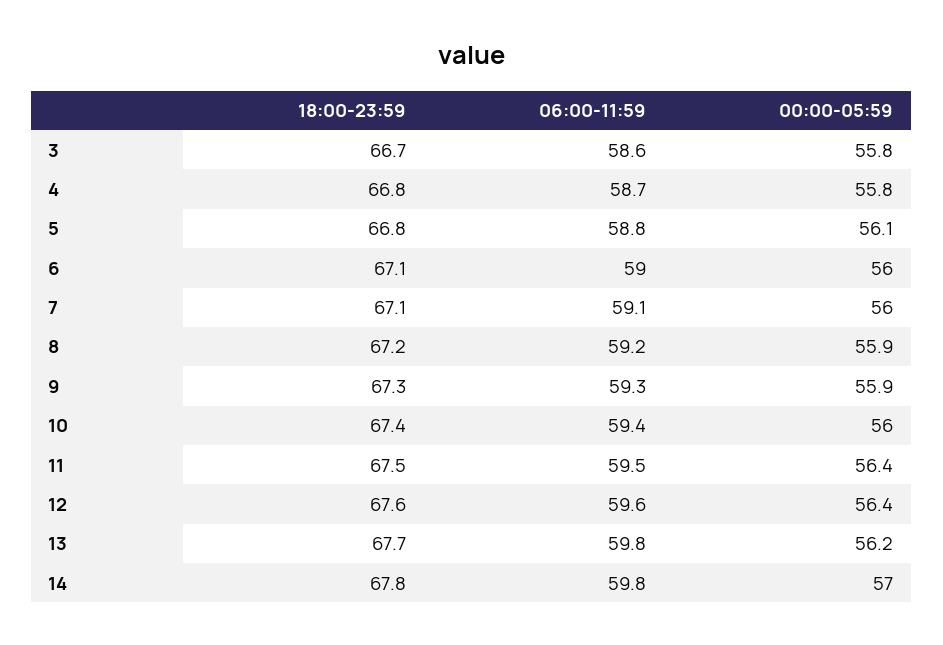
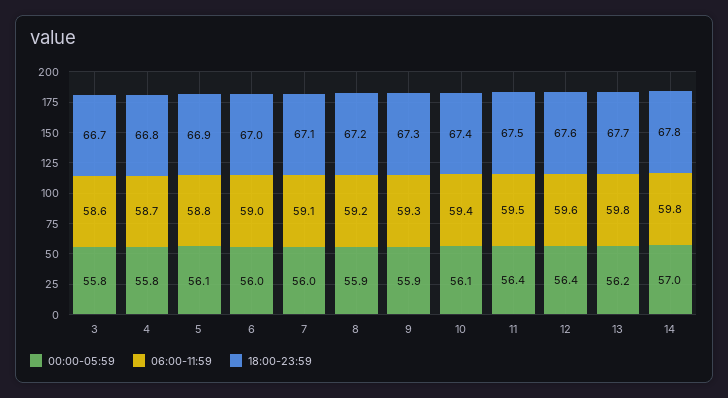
18:00-23:59, 5: 66.8 -> 66.9
18:00-23:59, 6: 67.1 -> 67
00:00-05:59, 10: 56 -> 56.1

